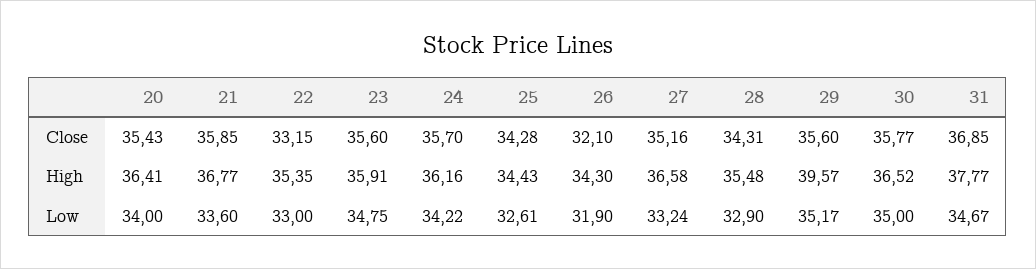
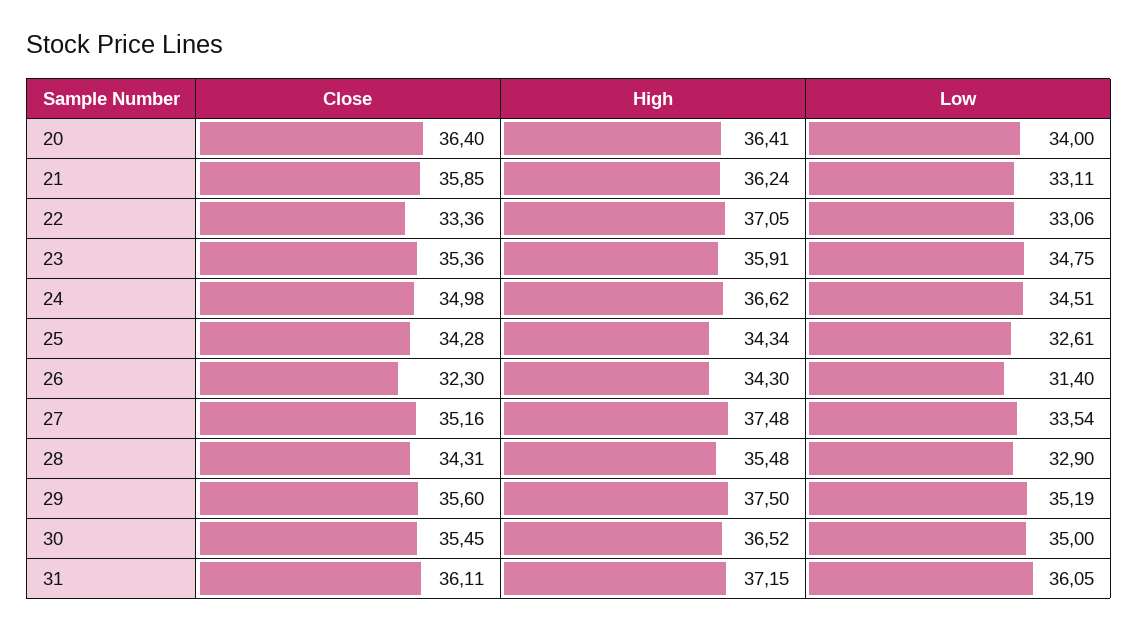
20, Close: 35.43 -> 36.4
22, Close: 33.15 -> 33.36
23, Close: 35.6 -> 35.36
24, Close: 35.7 -> 34.98
26, Close: 32.1 -> 32.3
30, Close: 35.77 -> 35.45
31, Close: 36.85 -> 36.11
21, High: 36.77 -> 36.24
22, High: 35.35 -> 37.05
24, High: 36.16 -> 36.62
25, High: 34.43 -> 34.34
27, High: 36.58 -> 37.48
29, High: 39.57 -> 37.5
31, High: 37.77 -> 37.15
21, Low: 33.6 -> 33.11
22, Low: 33 -> 33.06
24, Low: 34.22 -> 34.51
26, Low: 31.9 -> 31.4
27, Low: 33.24 -> 33.54
29, Low: 35.17 -> 35.19
31, Low: 34.67 -> 36.05

